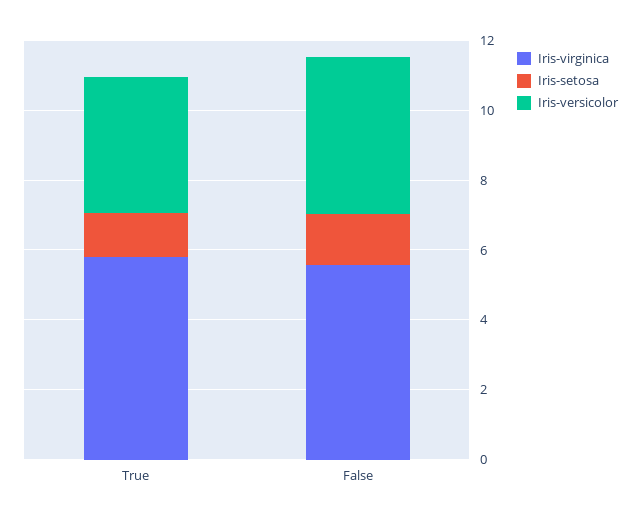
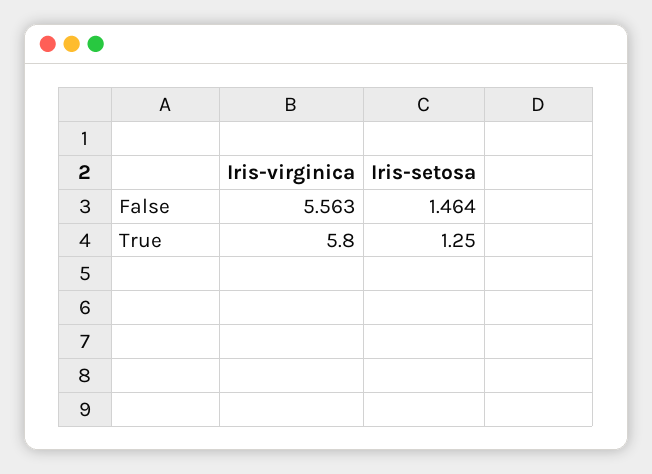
Iris-versicolor, True: 4 -> none
Iris-versicolor, False: 4.5 -> none

